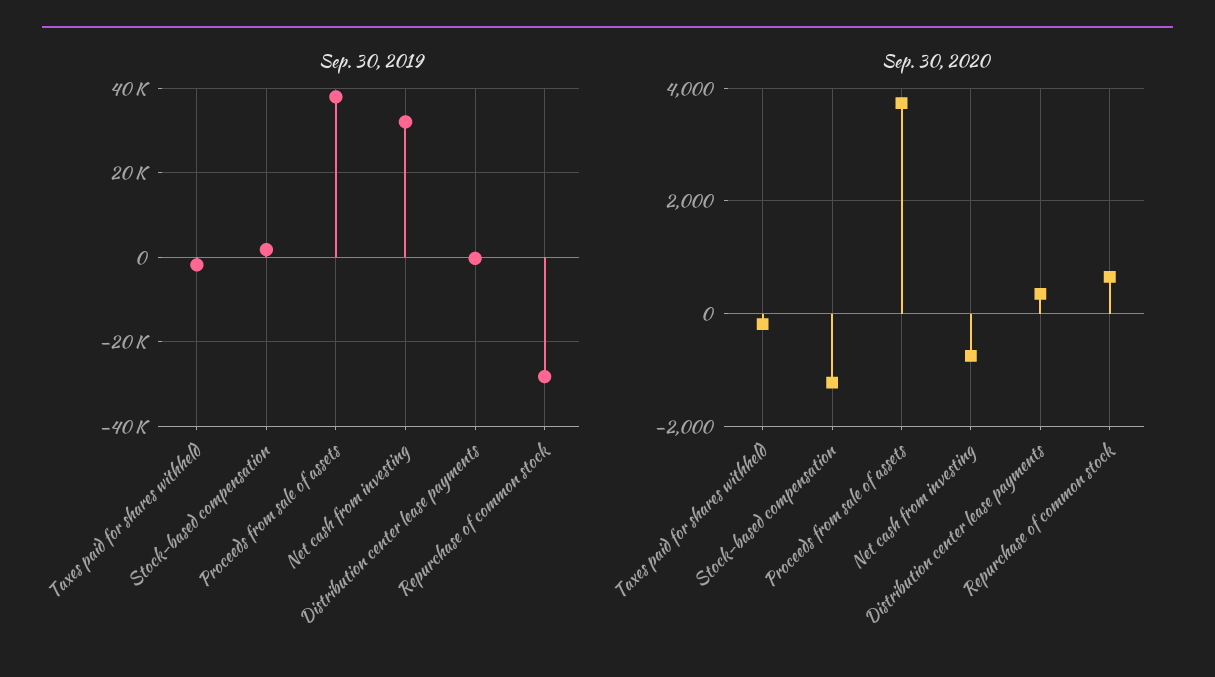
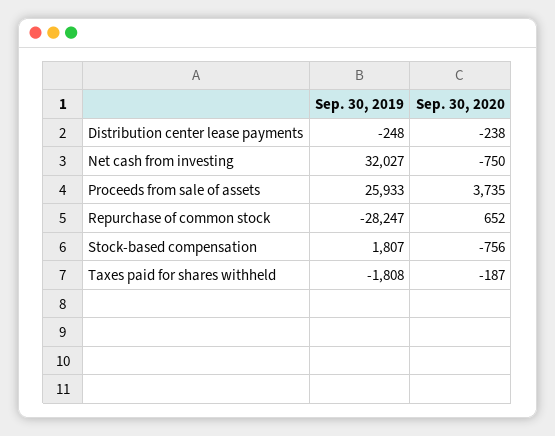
Sep. 30, 2019, Proceeds from sale of assets: 38000 -> 25933
Sep. 30, 2020, Stock-based compensation: -1200 -> -756
Sep. 30, 2020, Distribution center lease payments: 400 -> -238

